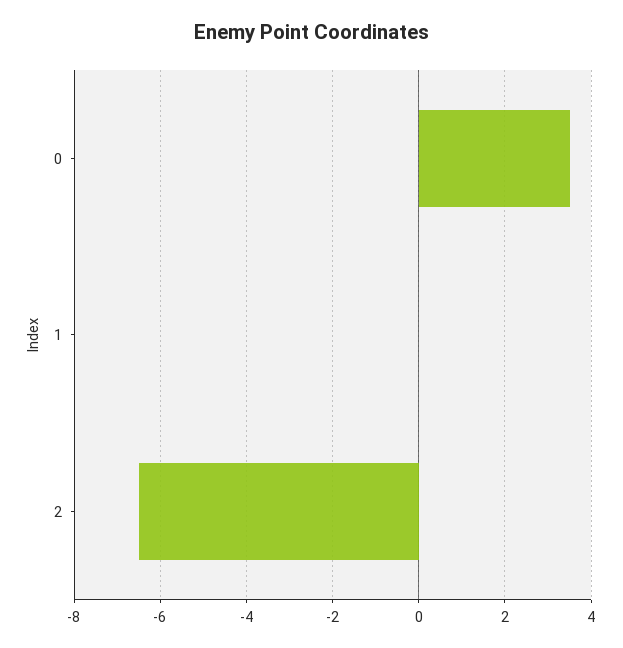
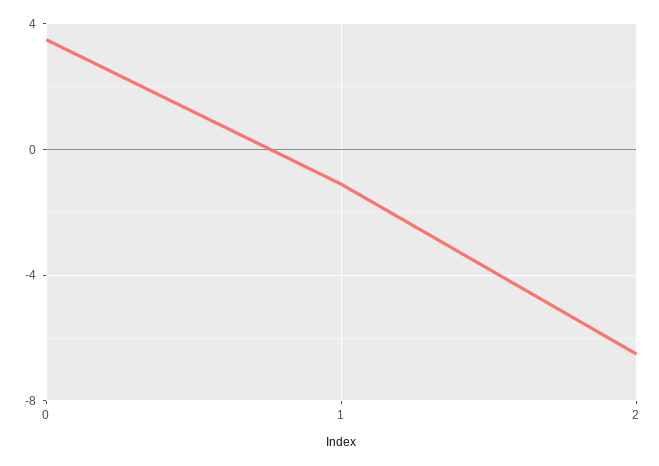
1: 0 -> -1

